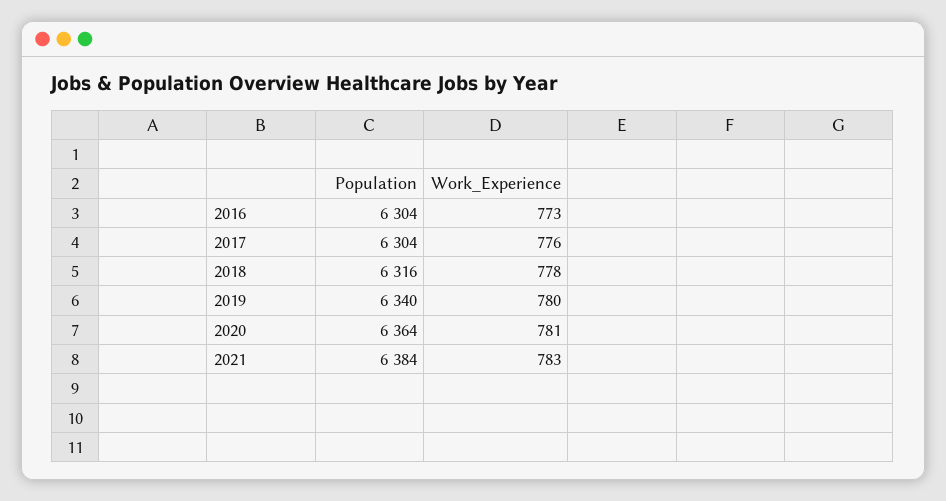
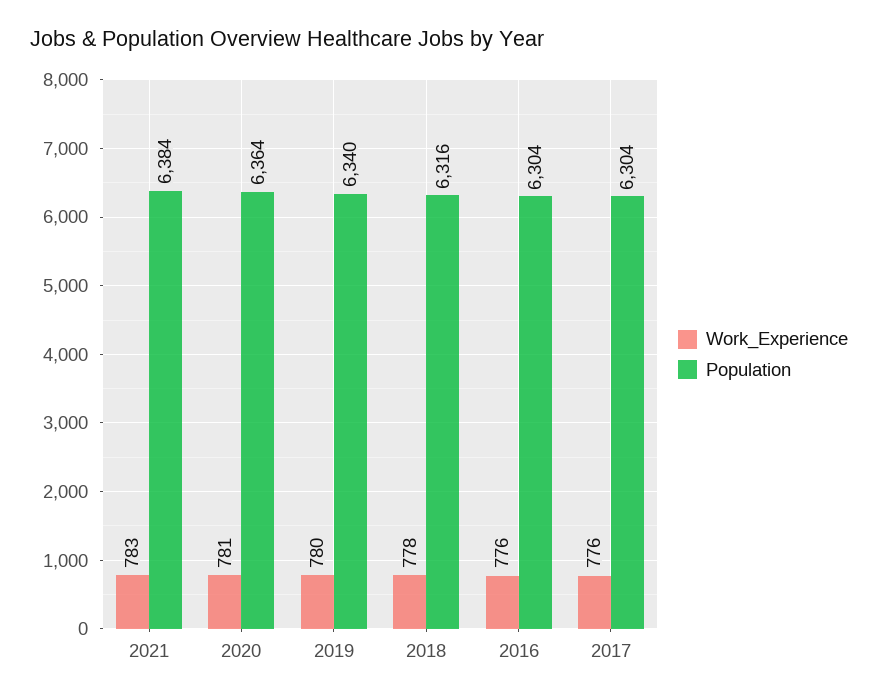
Work_Experience, 2016: 773 -> 776

